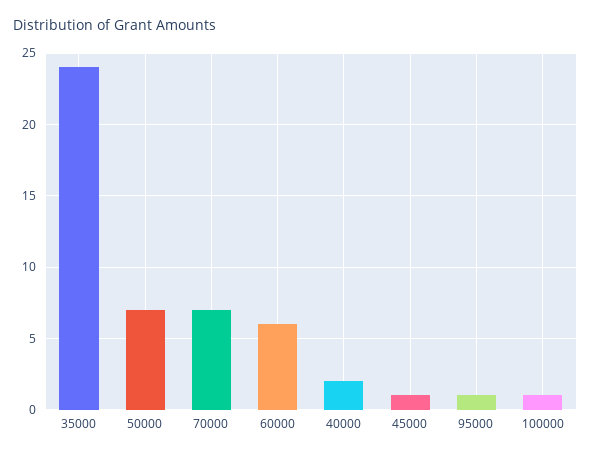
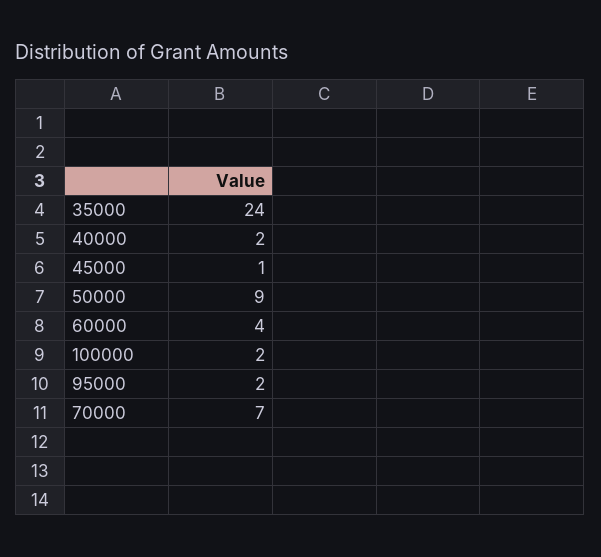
50000: 7 -> 9
60000: 6 -> 4
95000: 1 -> 2
100000: 1 -> 2

